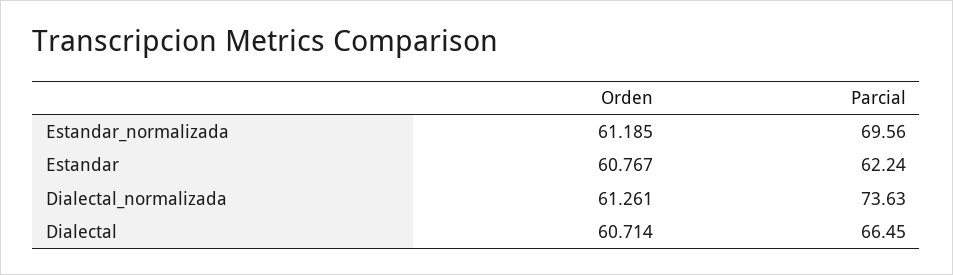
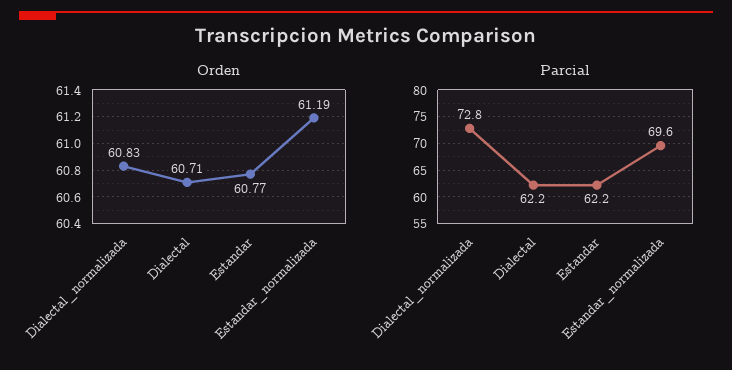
Orden, Dialectal_normalizada: 61.261 -> 60.83
Parcial, Dialectal_normalizada: 73.63 -> 72.8
Parcial, Dialectal: 66.45 -> 62.2

